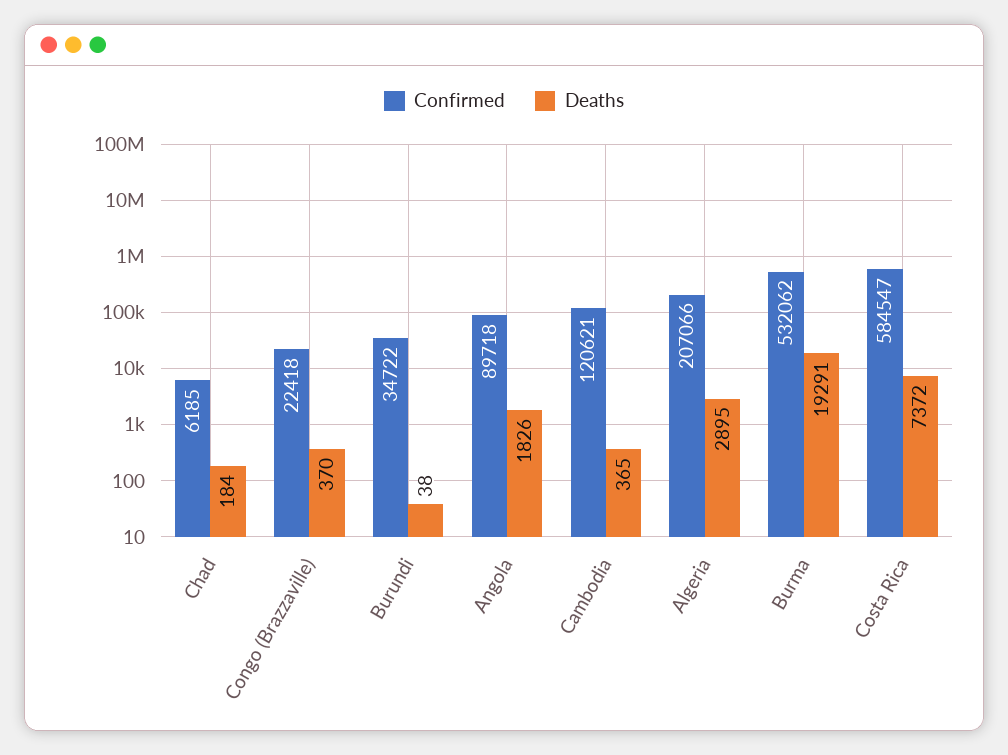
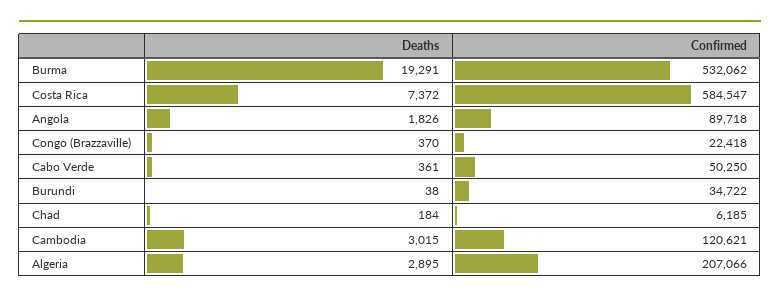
Deaths, Cambodia: 365 -> 3015
Deaths, Cabo Verde: none -> 361
Confirmed, Cabo Verde: none -> 50250

